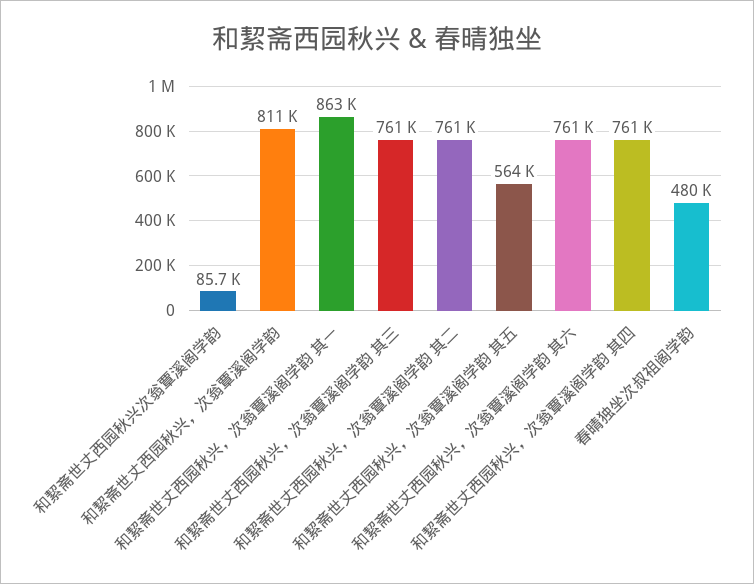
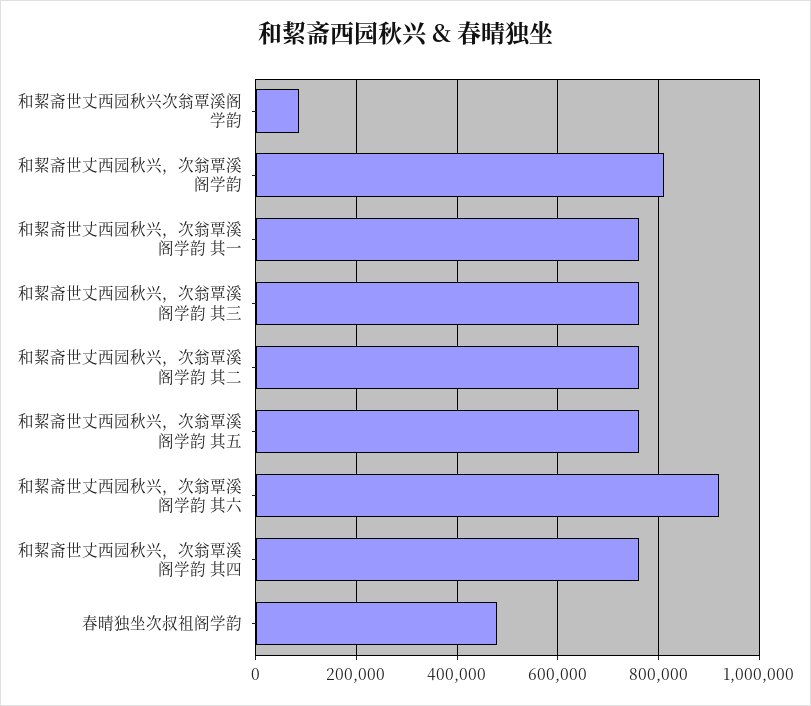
和絜斋世丈西园秋兴，次翁覃溪阁学韵 其一: 863000 -> 760000
和絜斋世丈西园秋兴，次翁覃溪阁学韵 其五: 564000 -> 760000
和絜斋世丈西园秋兴，次翁覃溪阁学韵 其六: 761000 -> 920000

